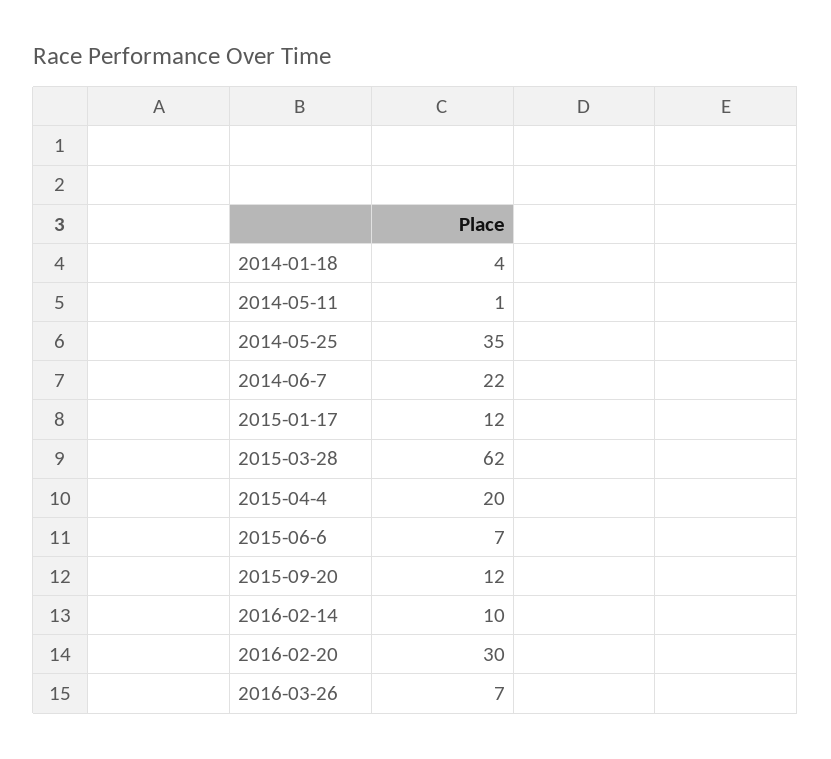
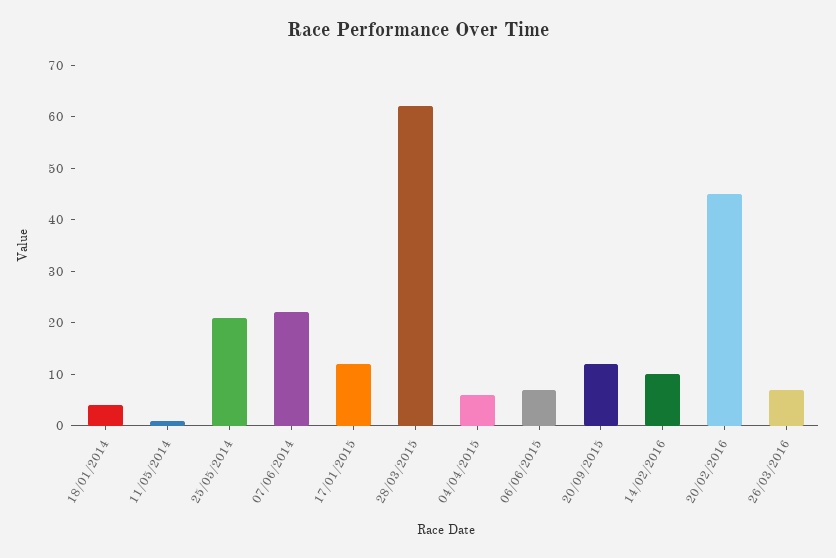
2014-05-25: 35 -> 20
2015-04-4: 20 -> 5
2016-02-20: 30 -> 45

